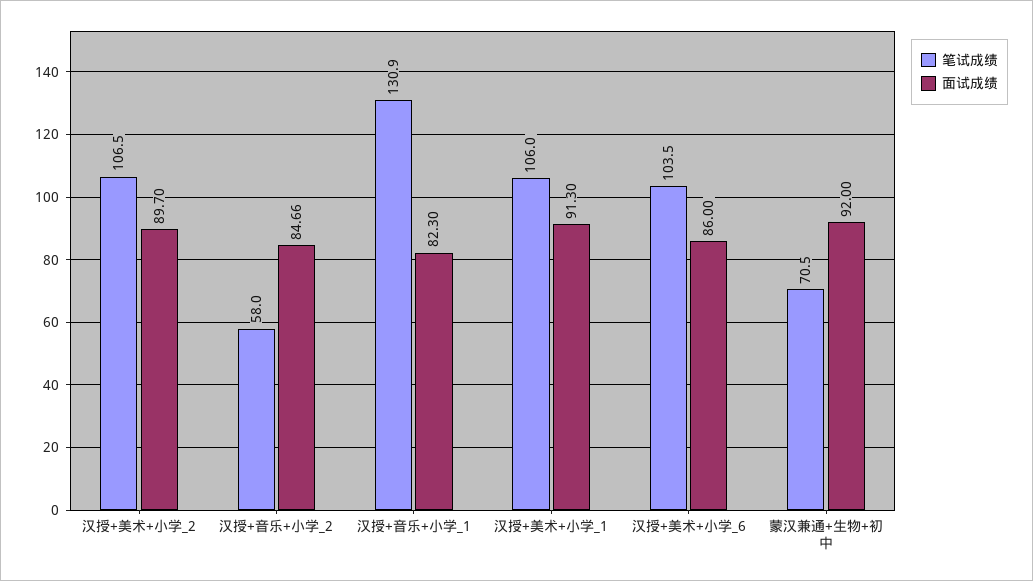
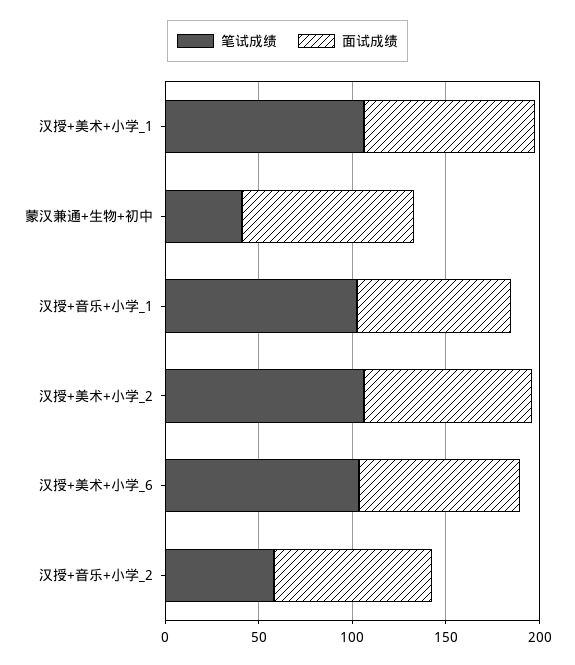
笔试成绩, 汉授+音乐+小学_1: 130.9 -> 100
笔试成绩, 蒙汉兼通+生物+初中: 70.5 -> 40

